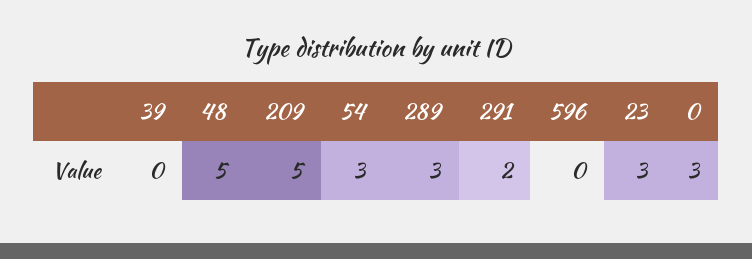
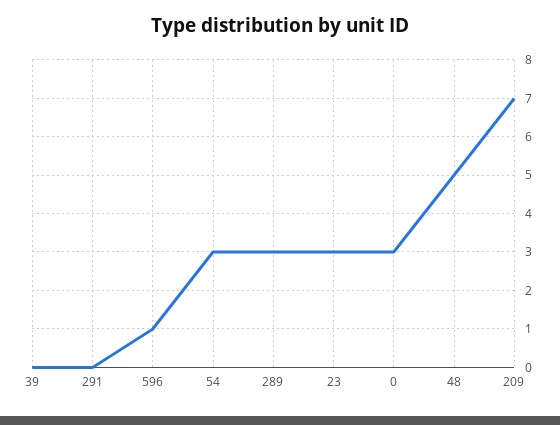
209: 5 -> 7
291: 2 -> 0
596: 0 -> 1

